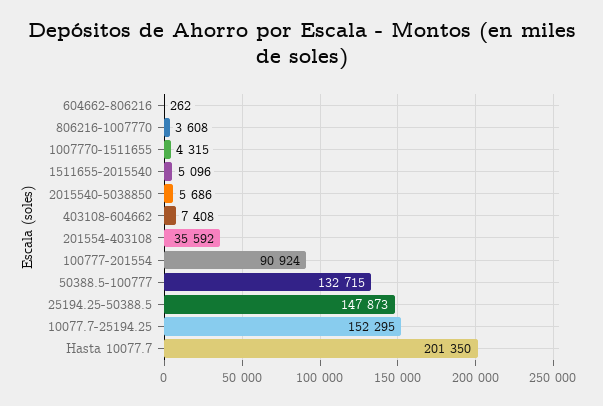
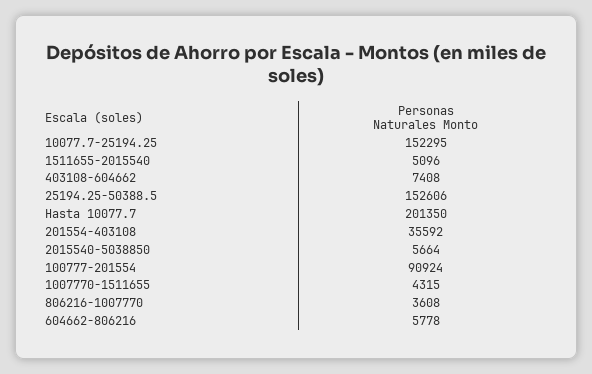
604662-806216: 262 -> 5778
2015540-5038850: 5686 -> 5664
50388.5-100777: 132715 -> none
25194.25-50388.5: 147873 -> 152606

